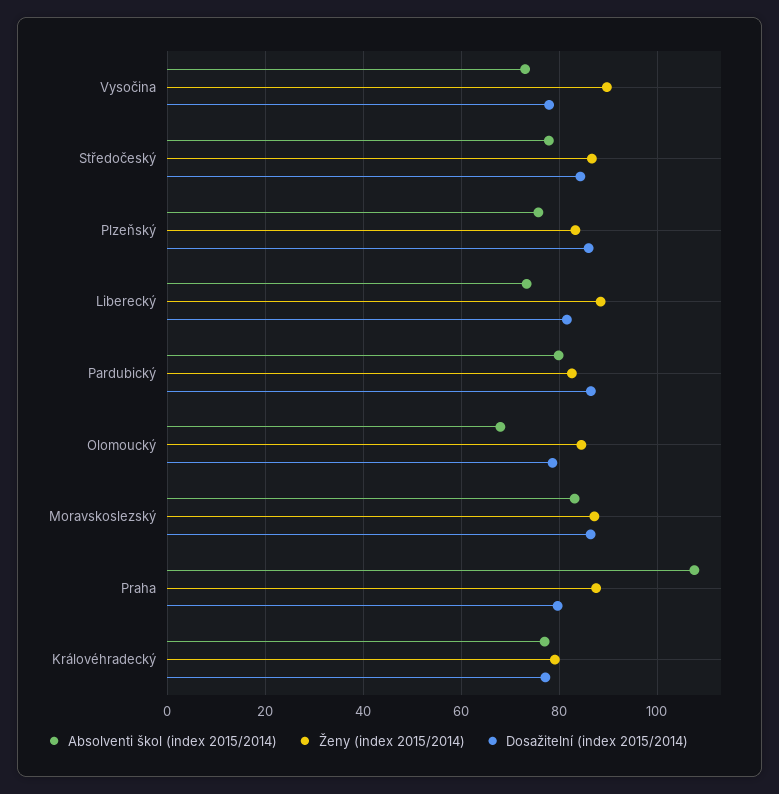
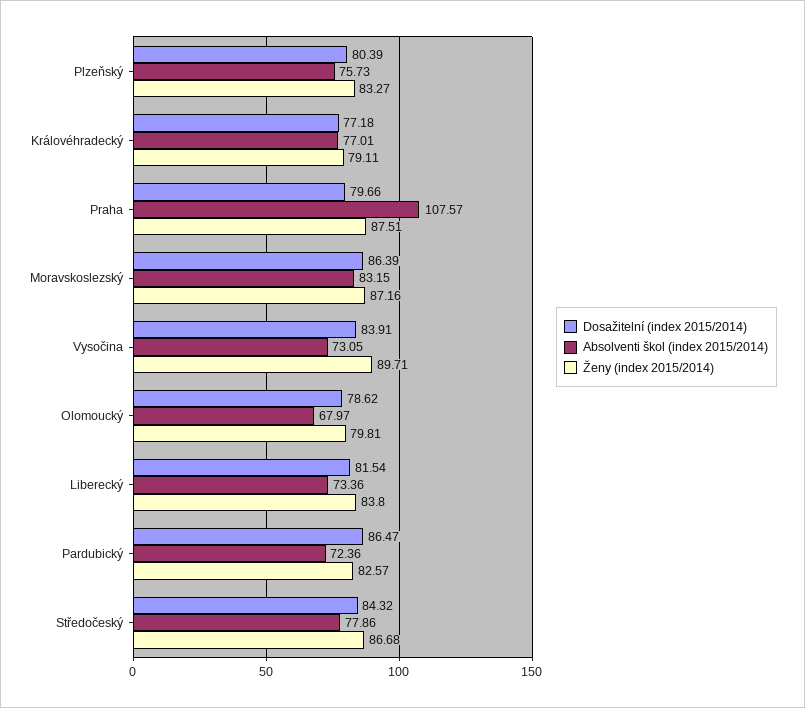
Dosažitelní (index 2015/2014), Vysočina: 78 -> 83.91
Dosažitelní (index 2015/2014), Plzeňský: 86 -> 80.39
Ženy (index 2015/2014), Liberecký: 88 -> 83.8
Absolventi škol (index 2015/2014), Pardubický: 80 -> 72.36
Ženy (index 2015/2014), Olomoucký: 84 -> 79.81

